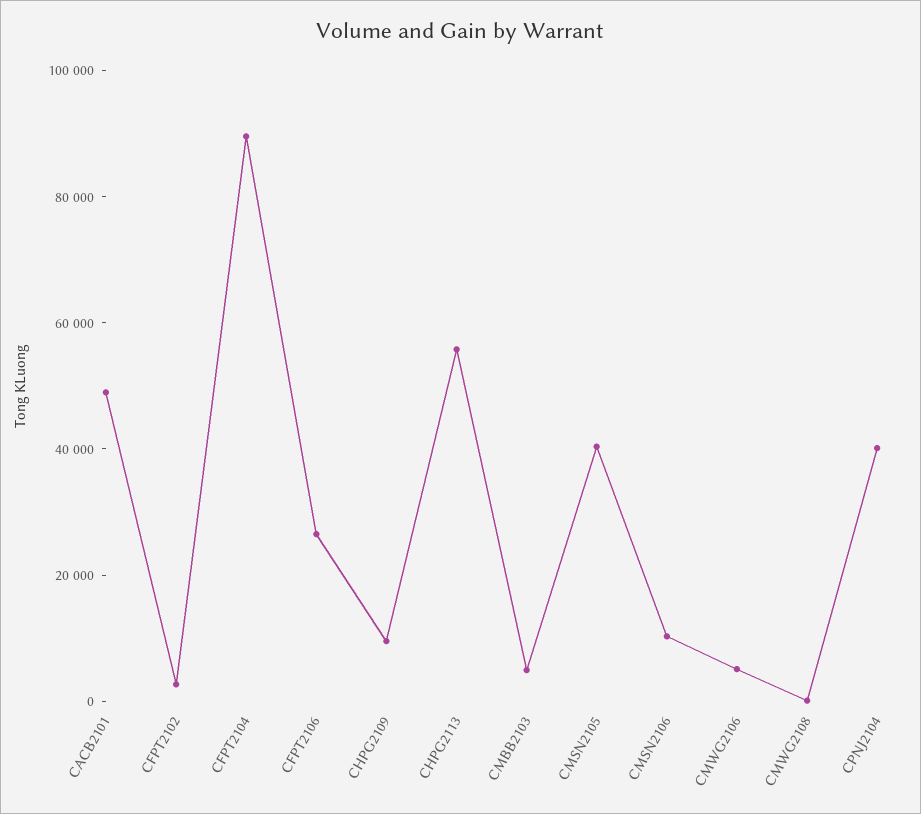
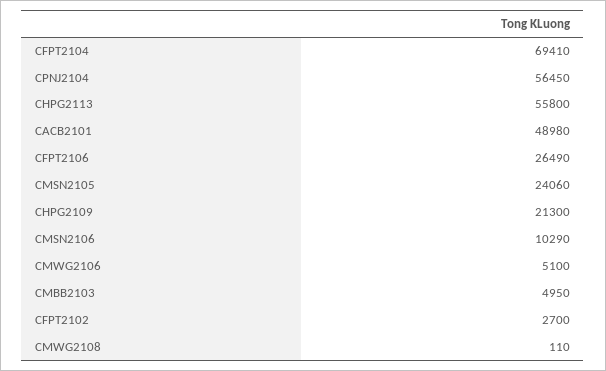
CFPT2104: 90000 -> 69410
CHPG2109: 10000 -> 21300
CMSN2105: 40000 -> 24060
CPNJ2104: 40000 -> 56450

